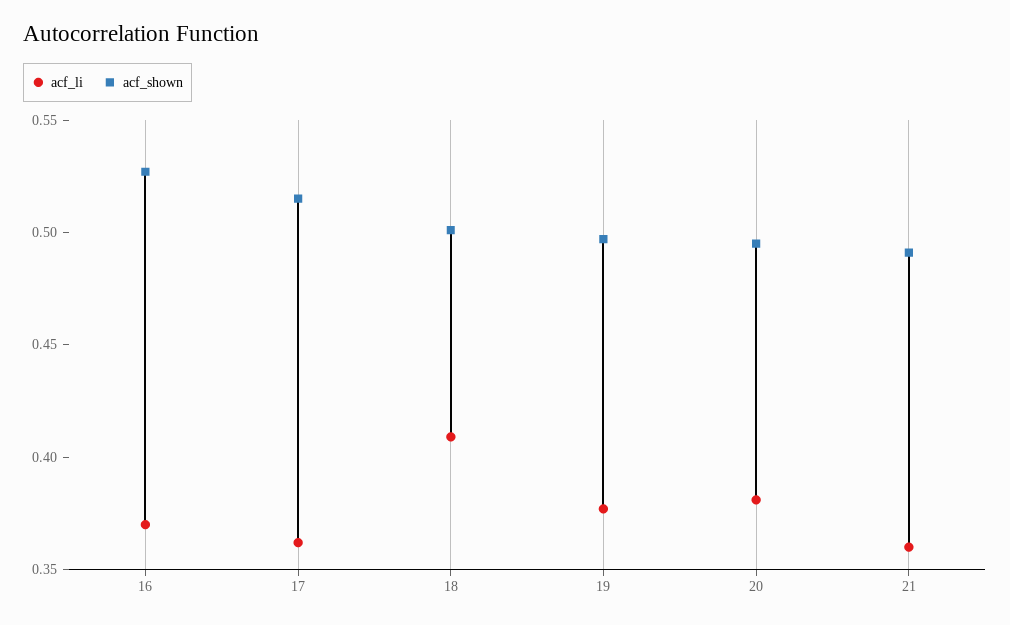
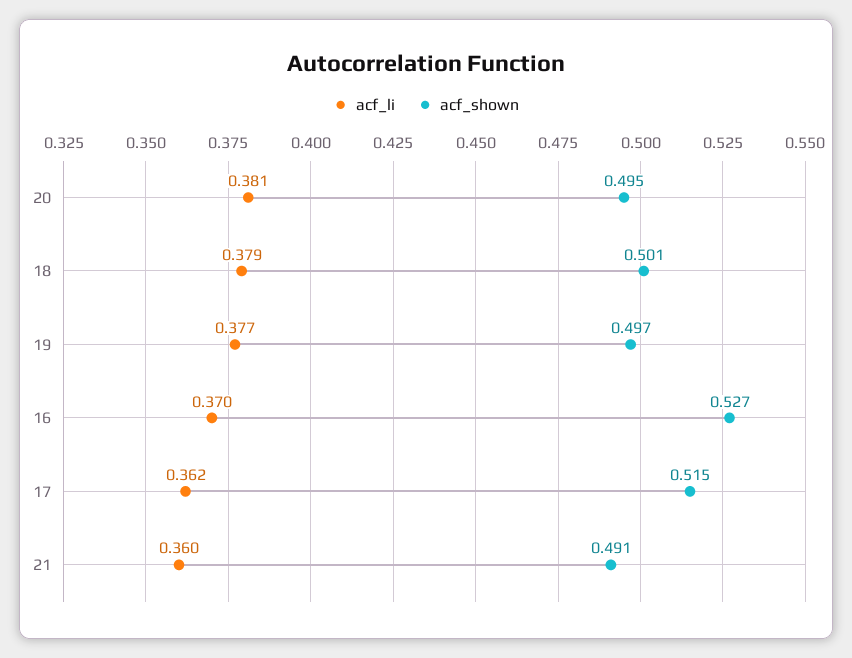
acf_li, 18: 0.41 -> 0.379

